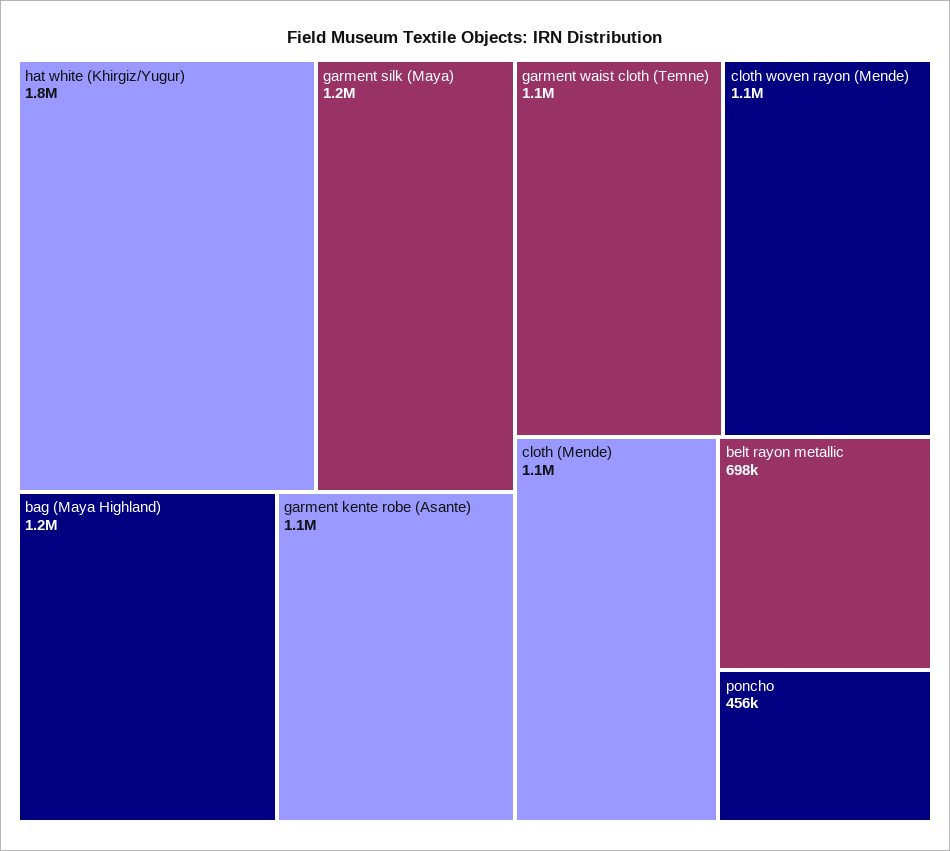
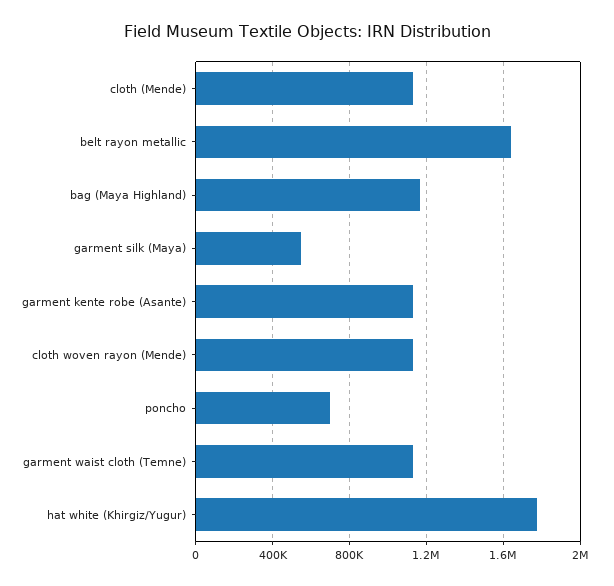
garment silk (Maya): 1200000 -> 550000
belt rayon metallic: 698000 -> 1650000
poncho: 456000 -> 700000

